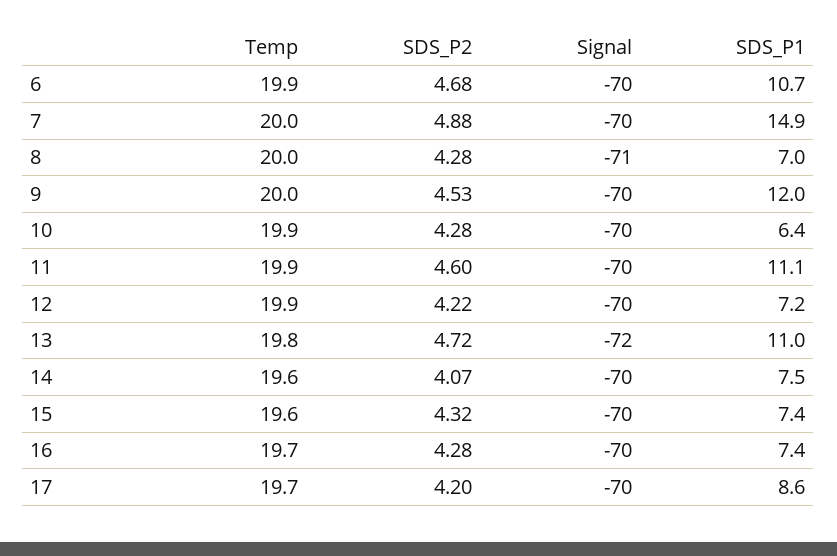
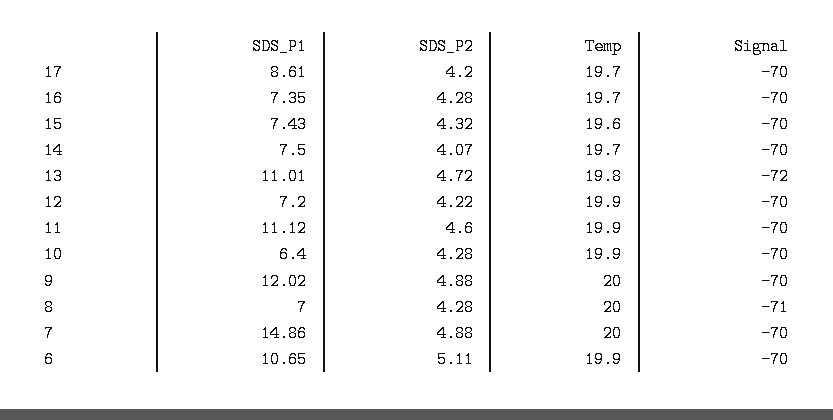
SDS_P2, 6: 4.68 -> 5.11
SDS_P2, 9: 4.53 -> 4.88
Temp, 14: 19.6 -> 19.7

